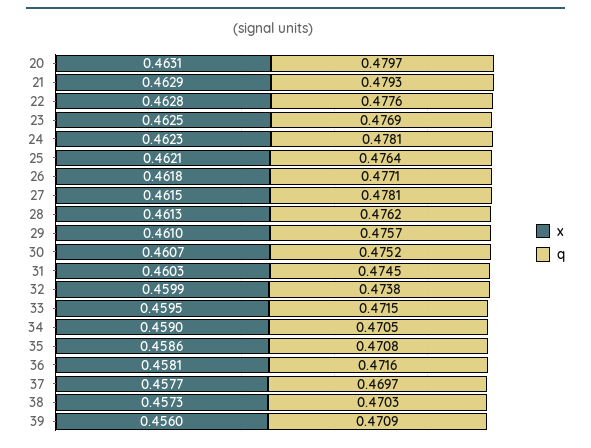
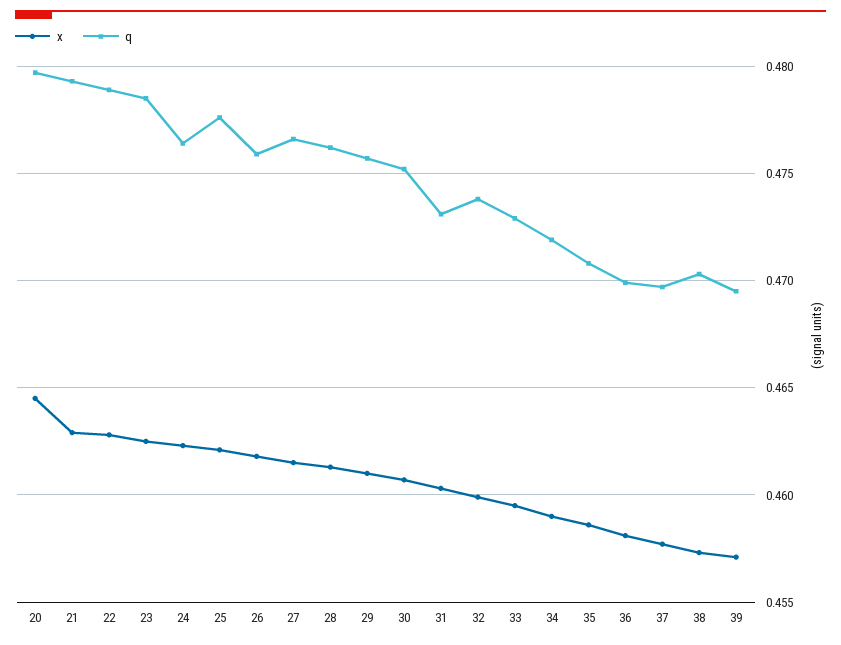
x, 20: 0.4631 -> 0.4645
q, 22: 0.4776 -> 0.479
q, 23: 0.4769 -> 0.4785
q, 24: 0.4781 -> 0.4765
q, 25: 0.4764 -> 0.4775
q, 26: 0.4771 -> 0.476
q, 27: 0.4781 -> 0.4765
q, 31: 0.4745 -> 0.473
q, 33: 0.4715 -> 0.473
q, 34: 0.4705 -> 0.472
q, 36: 0.4716 -> 0.47
x, 39: 0.456 -> 0.457
q, 39: 0.4709 -> 0.4695

